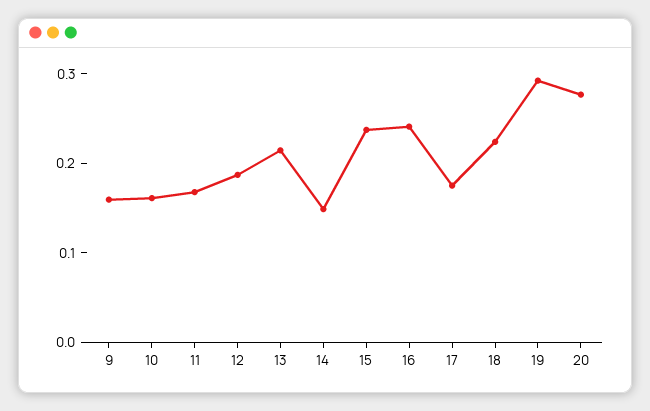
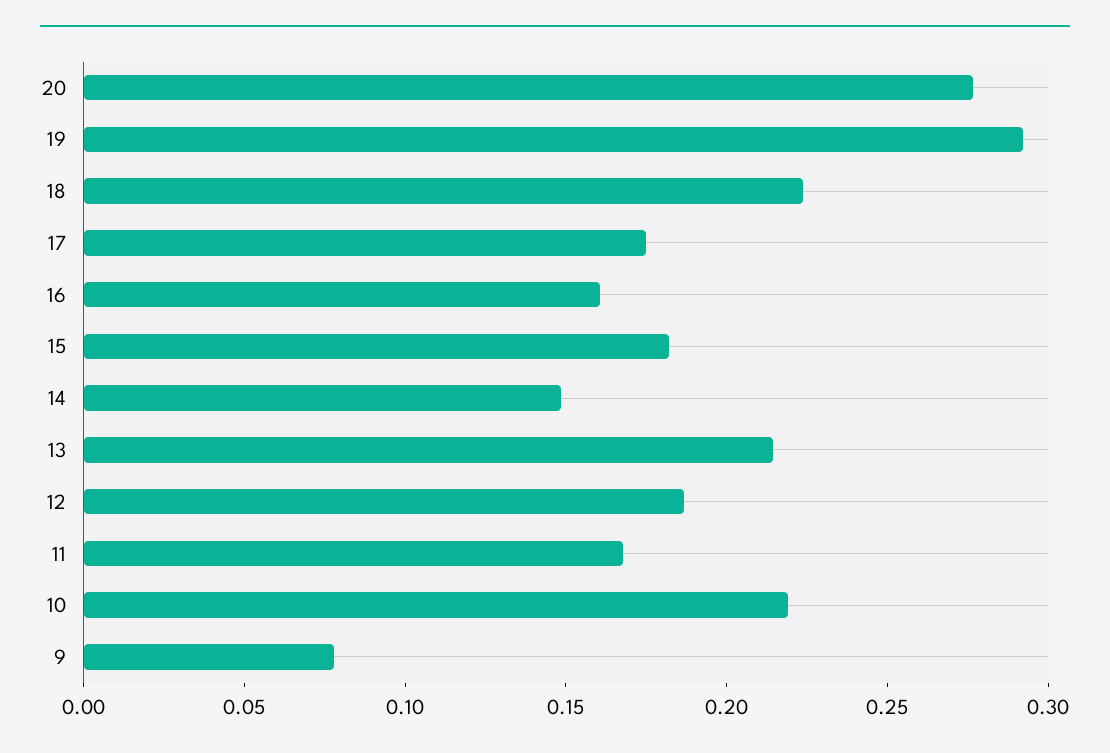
9: 0.16 -> 0.08
10: 0.16 -> 0.22
15: 0.24 -> 0.18
16: 0.24 -> 0.16

